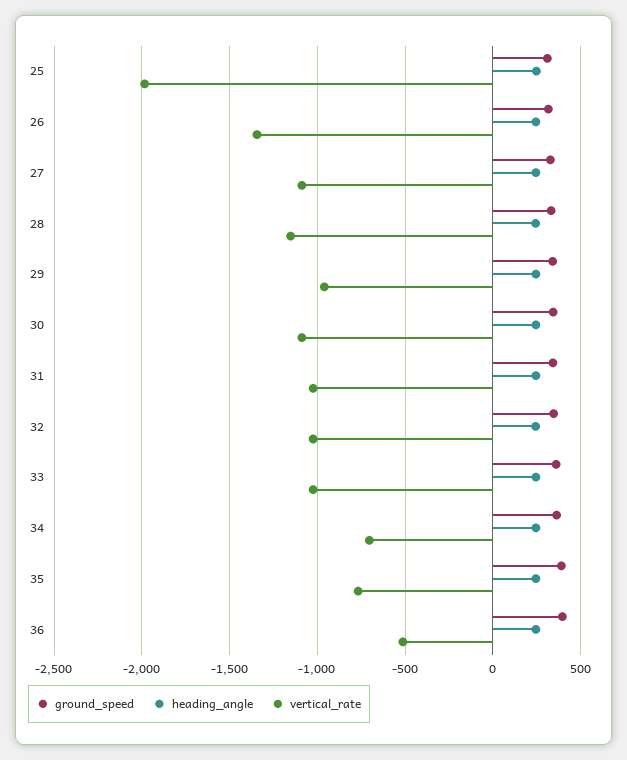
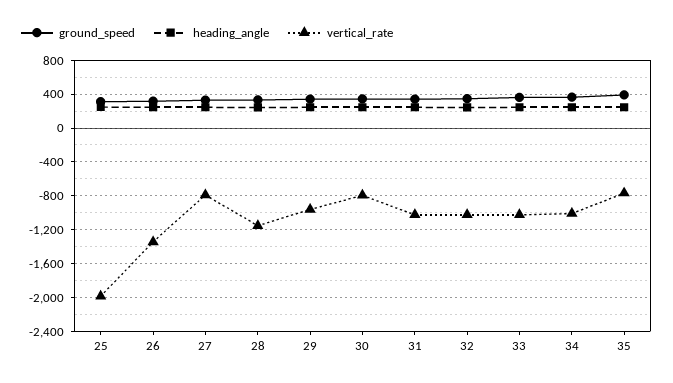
vertical_rate, 27: -1100 -> -800
vertical_rate, 30: -1100 -> -800
vertical_rate, 34: -700 -> -1000
ground_speed, 36: 400 -> none
heading_angle, 36: 250 -> none
vertical_rate, 36: -500 -> none

